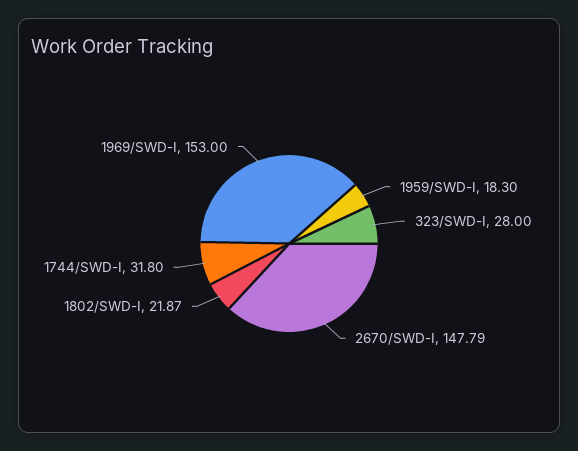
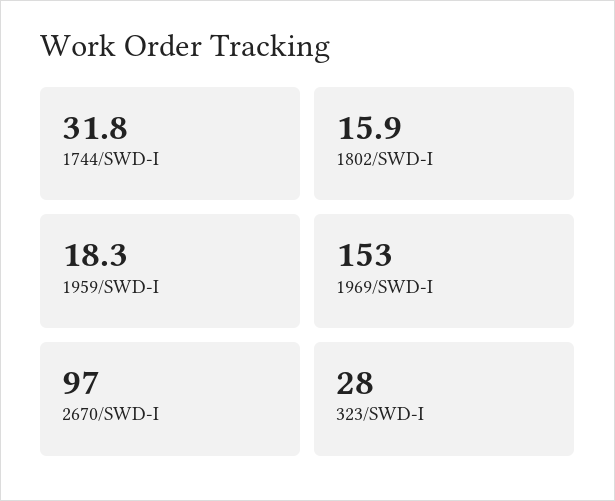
2670/SWD-I: 147.79 -> 97
1802/SWD-I: 21.87 -> 15.9

